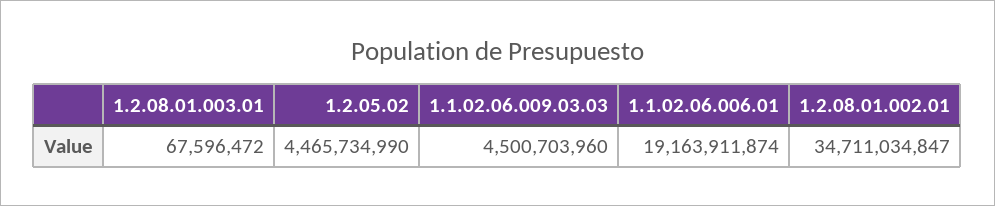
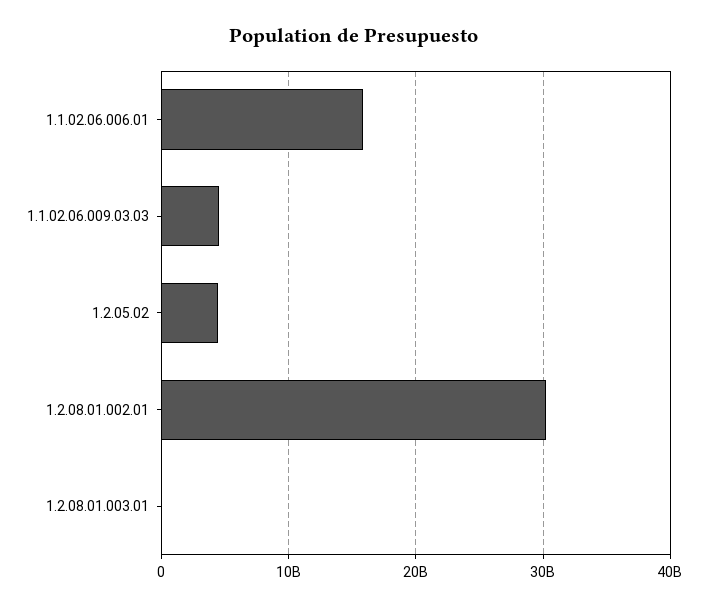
1.1.02.06.006.01: 19163911874 -> 16000000000
1.2.08.01.002.01: 34711034847 -> 30000000000

